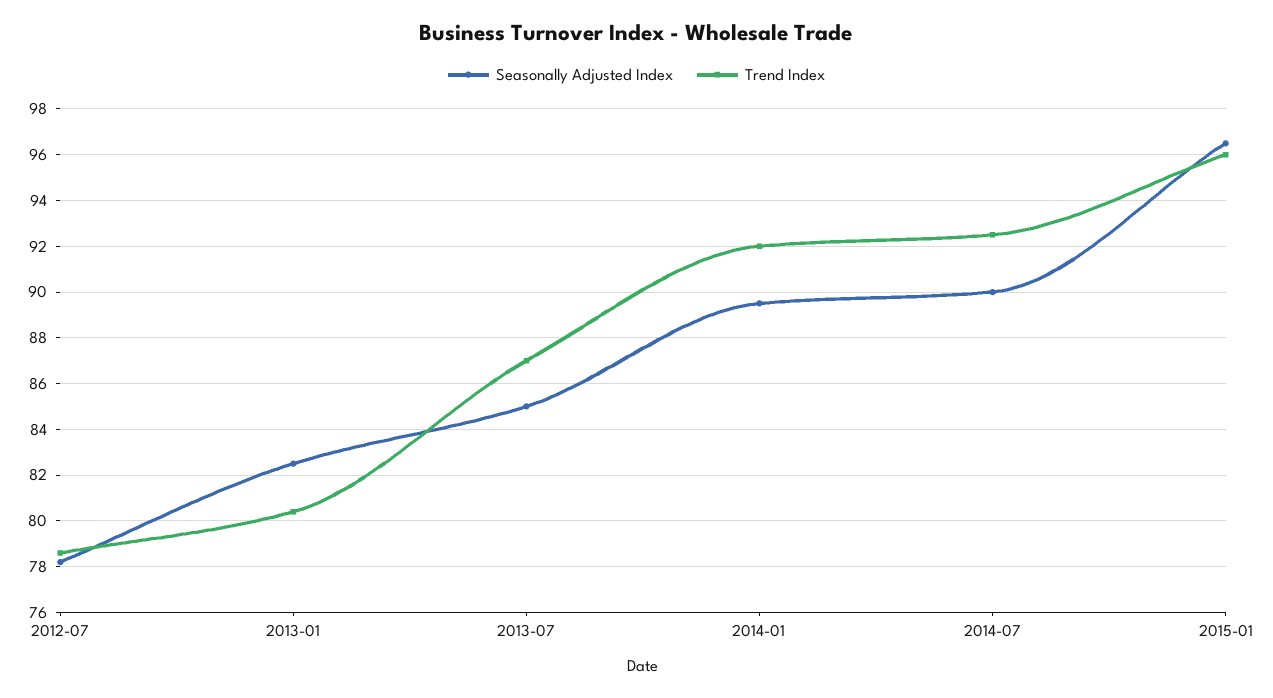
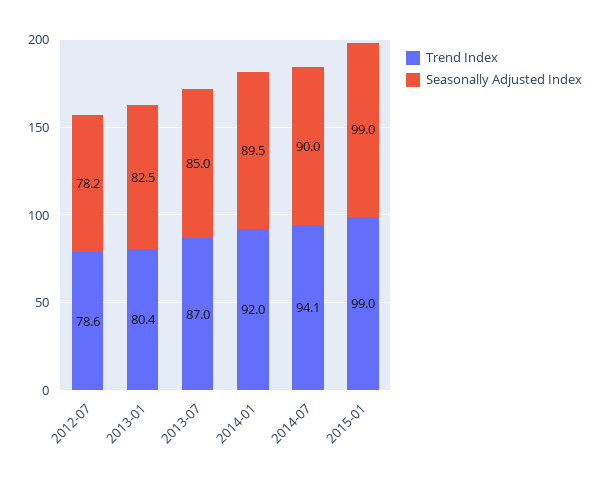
Trend Index, 2014-07: 92.5 -> 94.1
Seasonally Adjusted Index, 2015-01: 96.5 -> 99
Trend Index, 2015-01: 96 -> 99

